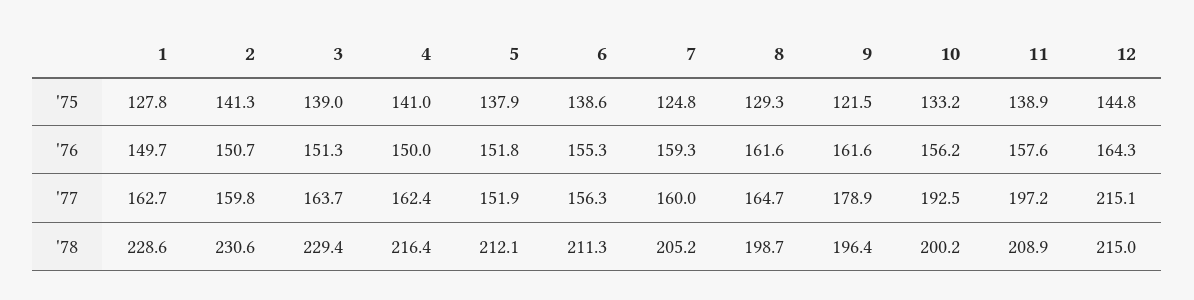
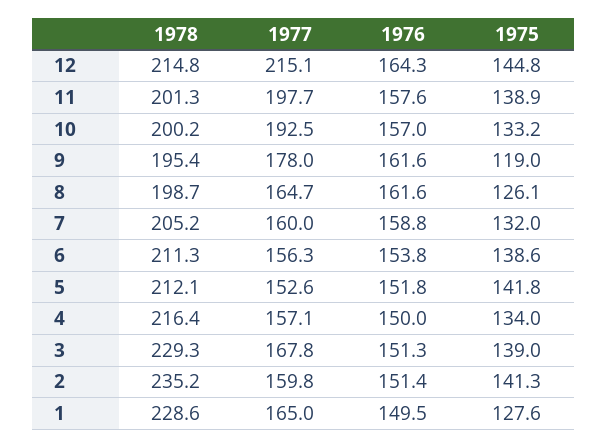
1, '75: 127.8 -> 127.6
4, '75: 141 -> 134
5, '75: 137.9 -> 141.8
7, '75: 124.8 -> 132
8, '75: 129.3 -> 126.1
9, '75: 121.5 -> 119
1, '76: 149.7 -> 149.5
2, '76: 150.7 -> 151.4
6, '76: 155.3 -> 153.8
7, '76: 159.3 -> 158.8
10, '76: 156.2 -> 157
1, '77: 162.7 -> 165
3, '77: 163.7 -> 167.8
4, '77: 162.4 -> 157.1
5, '77: 151.9 -> 152.6
9, '77: 178.9 -> 178
11, '77: 197.2 -> 197.7
2, '78: 230.6 -> 235.2
3, '78: 229.4 -> 229.3
9, '78: 196.4 -> 195.4
11, '78: 208.9 -> 201.3
12, '78: 215 -> 214.8

